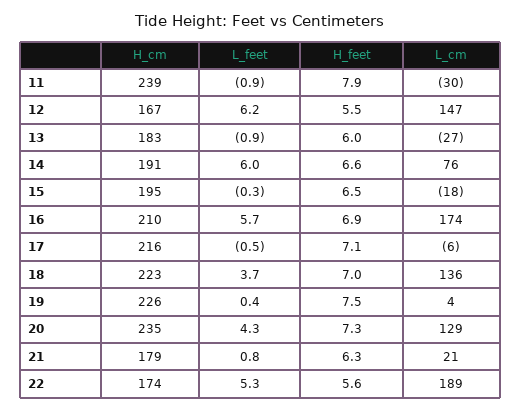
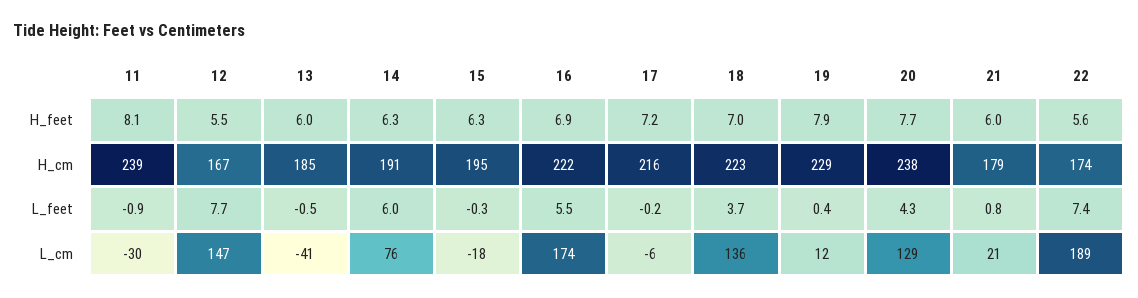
H_feet, 11: 7.9 -> 8.1
L_feet, 12: 6.2 -> 7.7
H_cm, 13: 183 -> 185
L_feet, 13: -0.9 -> -0.5
L_cm, 13: -27 -> -41
H_feet, 14: 6.6 -> 6.3
H_feet, 15: 6.5 -> 6.3
H_cm, 16: 210 -> 222
L_feet, 16: 5.7 -> 5.5
L_feet, 17: -0.5 -> -0.2
H_feet, 17: 7.1 -> 7.2
H_cm, 19: 226 -> 229
H_feet, 19: 7.5 -> 7.9
L_cm, 19: 4 -> 12
H_cm, 20: 235 -> 238
H_feet, 20: 7.3 -> 7.7
H_feet, 21: 6.3 -> 6
L_feet, 22: 5.3 -> 7.4

